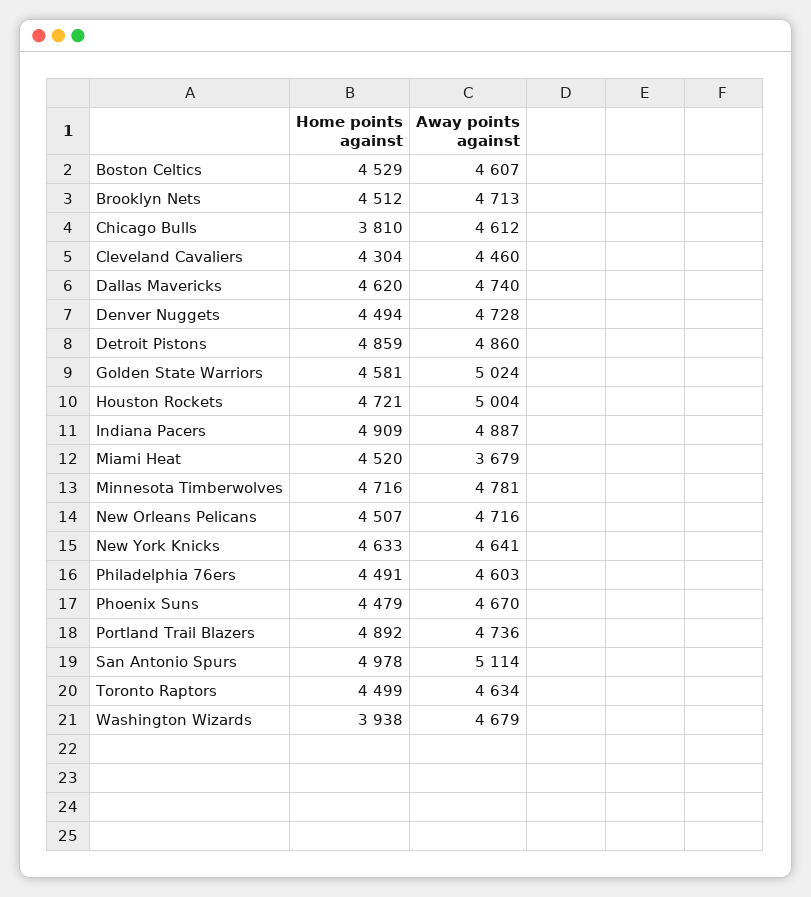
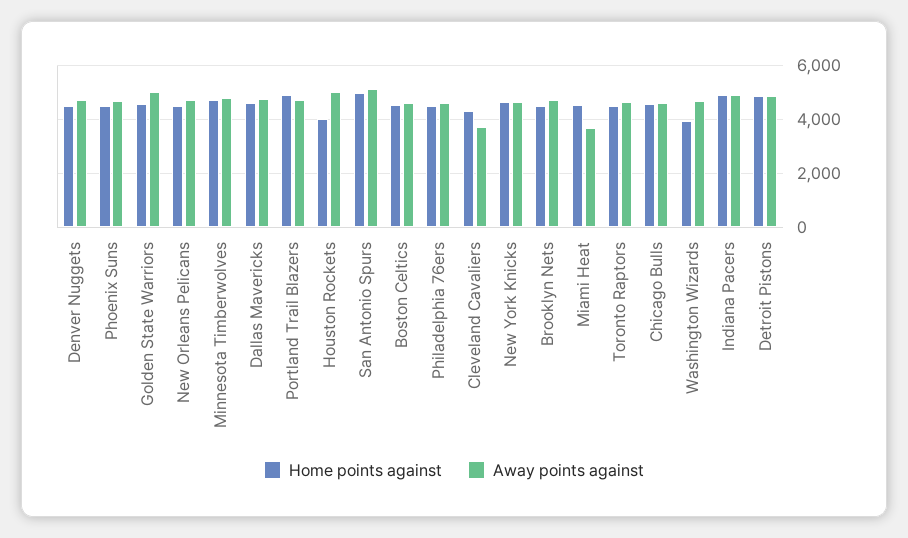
Home points against, Chicago Bulls: 3810 -> 4500
Away points against, Cleveland Cavaliers: 4460 -> 3750
Home points against, Houston Rockets: 4721 -> 4000

